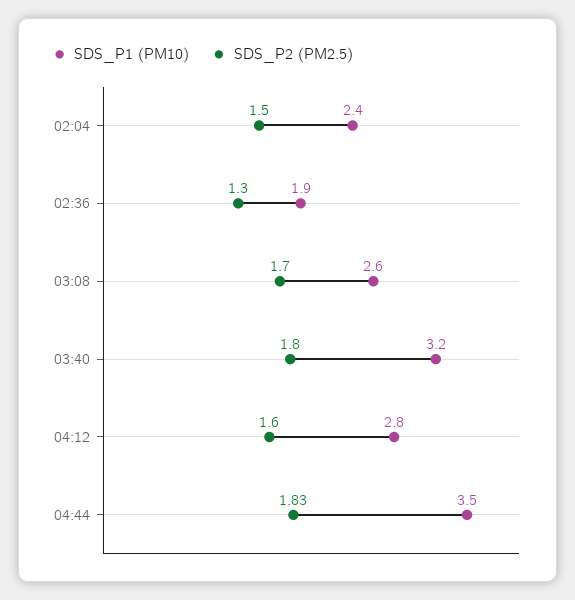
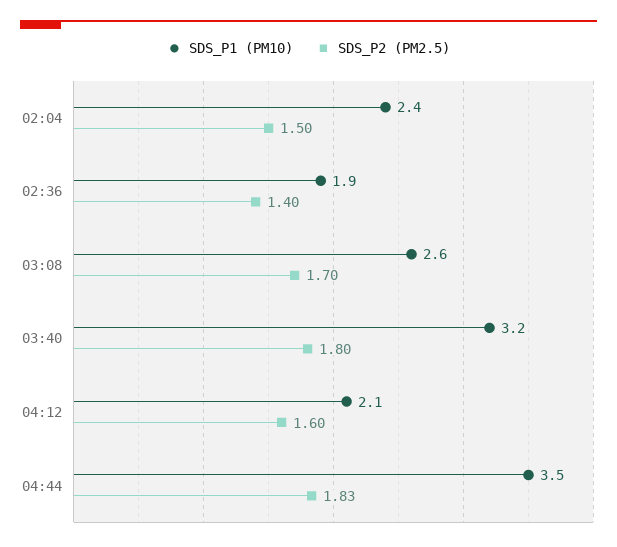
SDS_P2 (PM2.5), 02:36: 1.3 -> 1.4
SDS_P1 (PM10), 04:12: 2.8 -> 2.1

